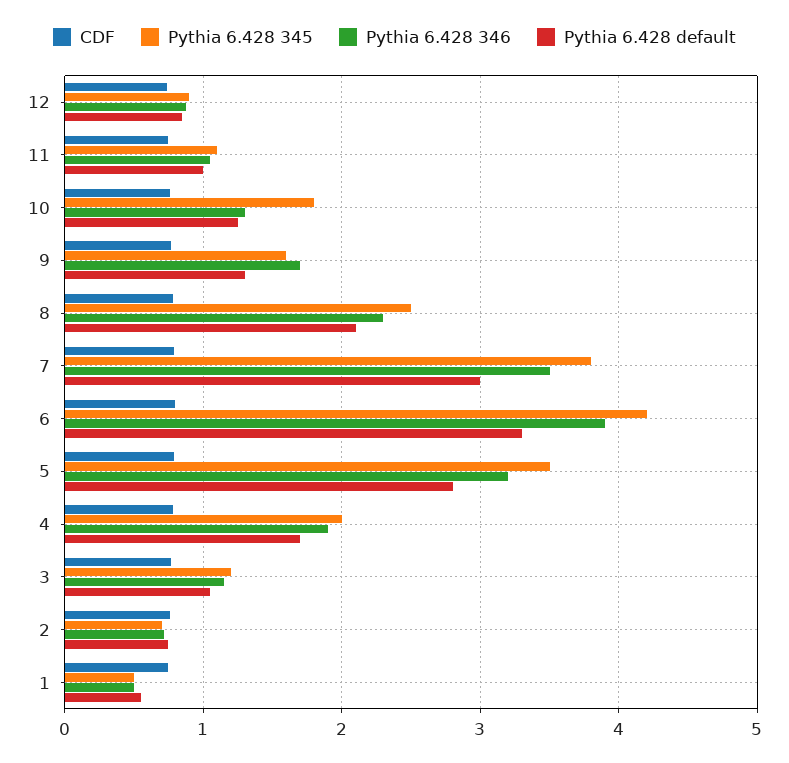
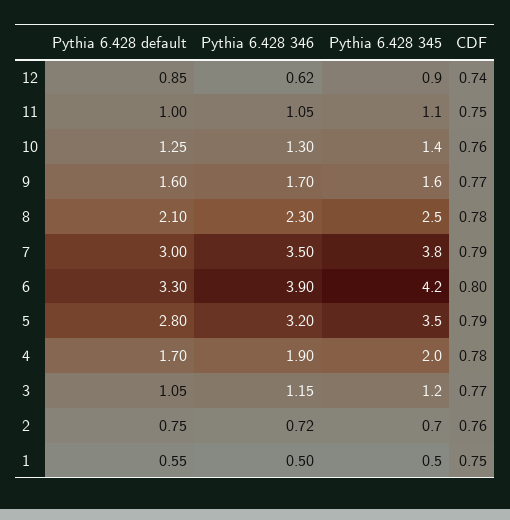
Pythia 6.428 346, 12: 0.9 -> 0.62
Pythia 6.428 345, 10: 1.8 -> 1.4
Pythia 6.428 default, 9: 1.3 -> 1.6

